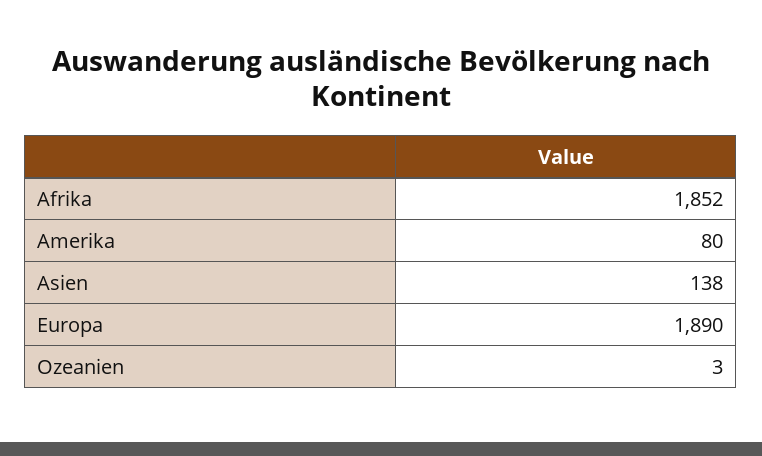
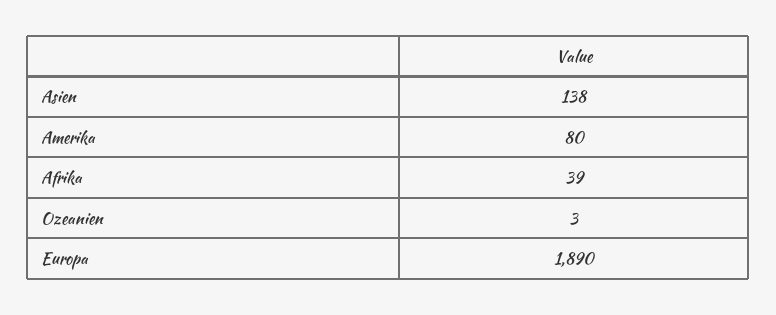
Afrika: 1852 -> 39

